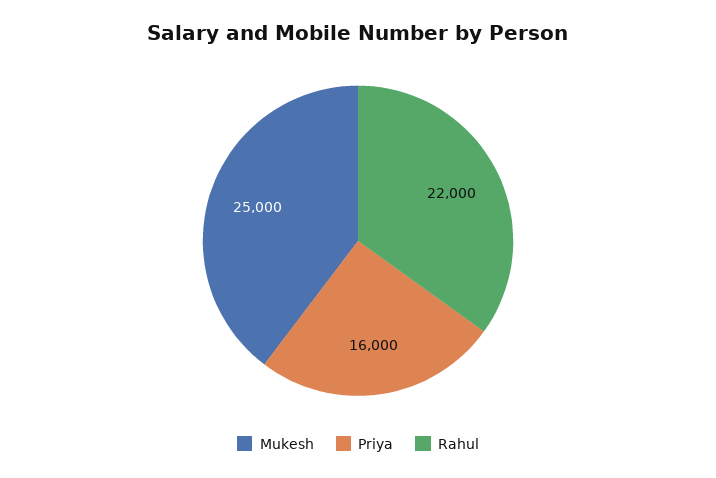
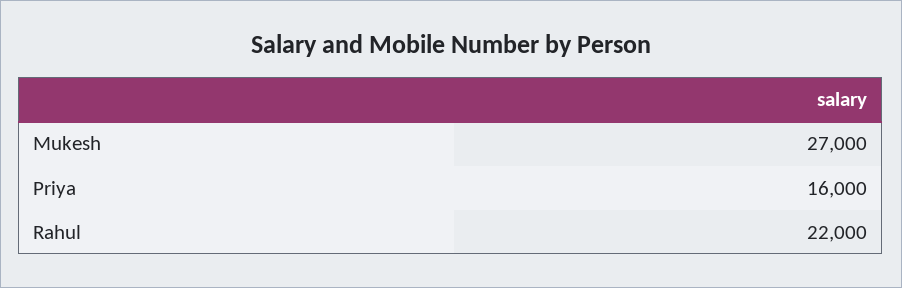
Mukesh: 25000 -> 27000

